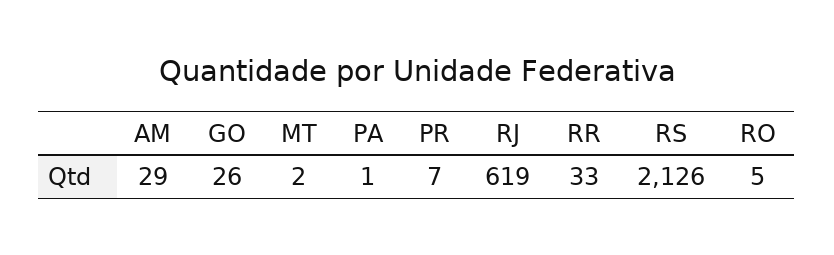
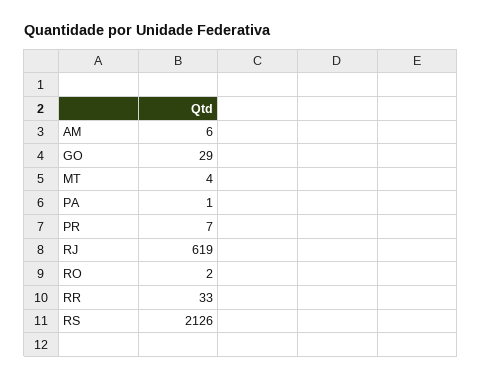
AM: 29 -> 6
GO: 26 -> 29
MT: 2 -> 4
RO: 5 -> 2

